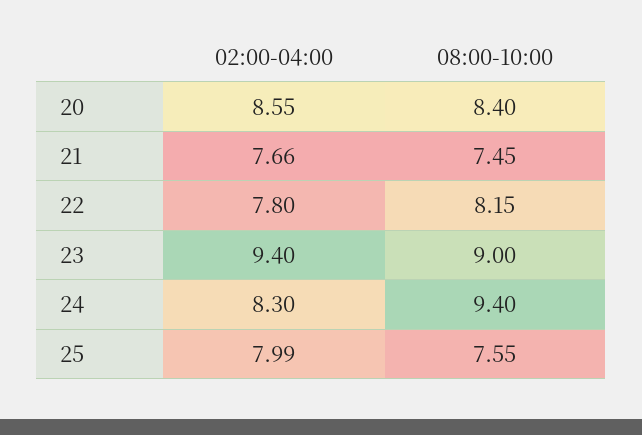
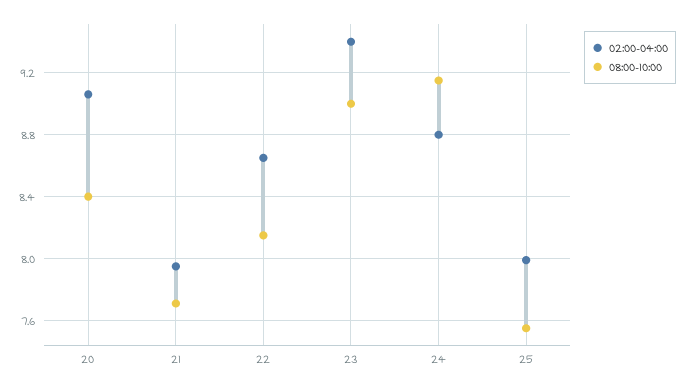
02:00-04:00, 20: 8.55 -> 9.05
02:00-04:00, 21: 7.66 -> 7.95
08:00-10:00, 21: 7.45 -> 7.7
02:00-04:00, 22: 7.8 -> 8.65
02:00-04:00, 24: 8.3 -> 8.8
08:00-10:00, 24: 9.4 -> 9.15

